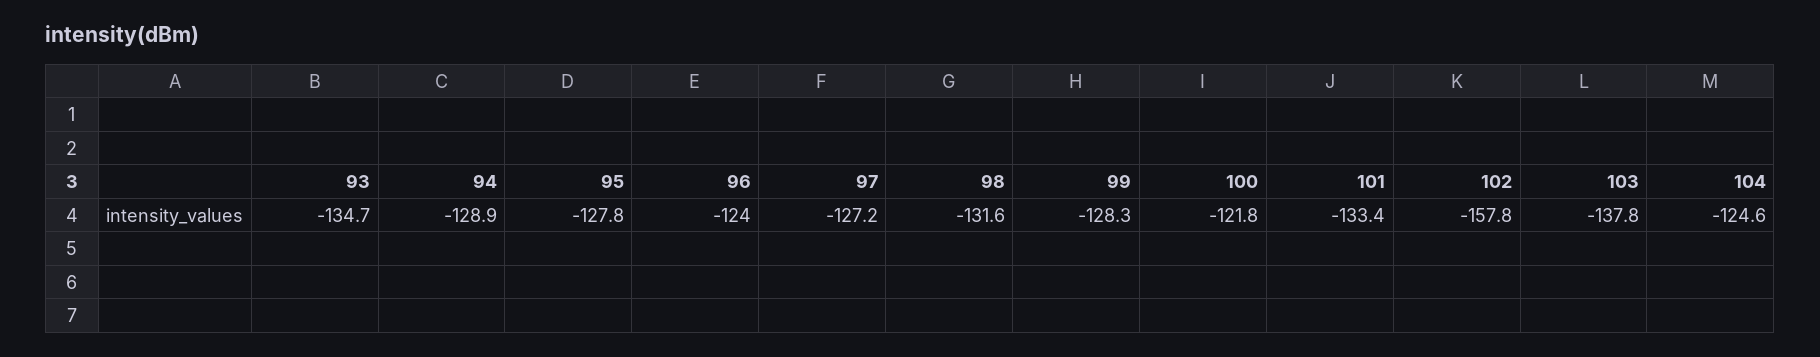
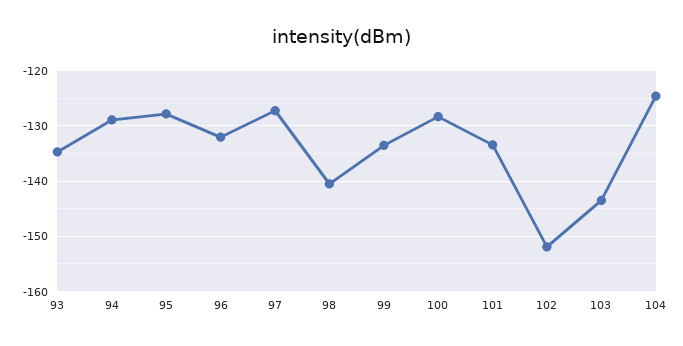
96: -124 -> -132
98: -131.6 -> -140
99: -128.3 -> -134
100: -121.8 -> -128
102: -157.8 -> -152
103: -137.8 -> -144

